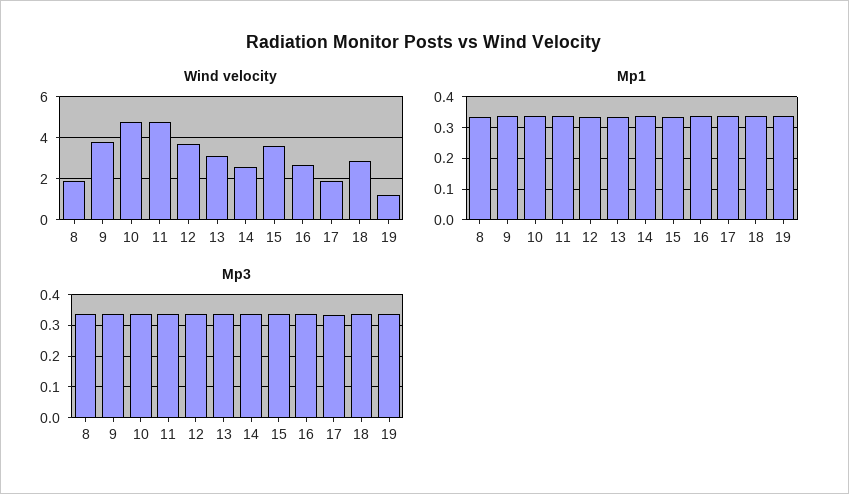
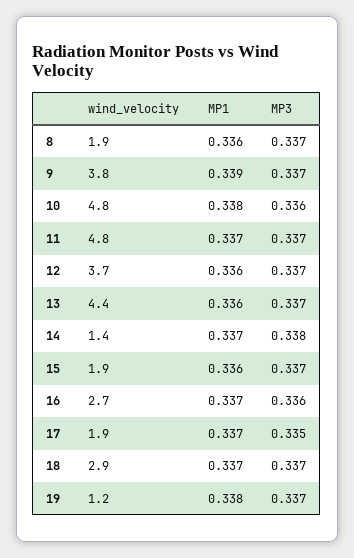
Wind velocity, 13: 3 -> 4.4
Wind velocity, 14: 2.5 -> 1.4
Wind velocity, 15: 3.5 -> 1.9

